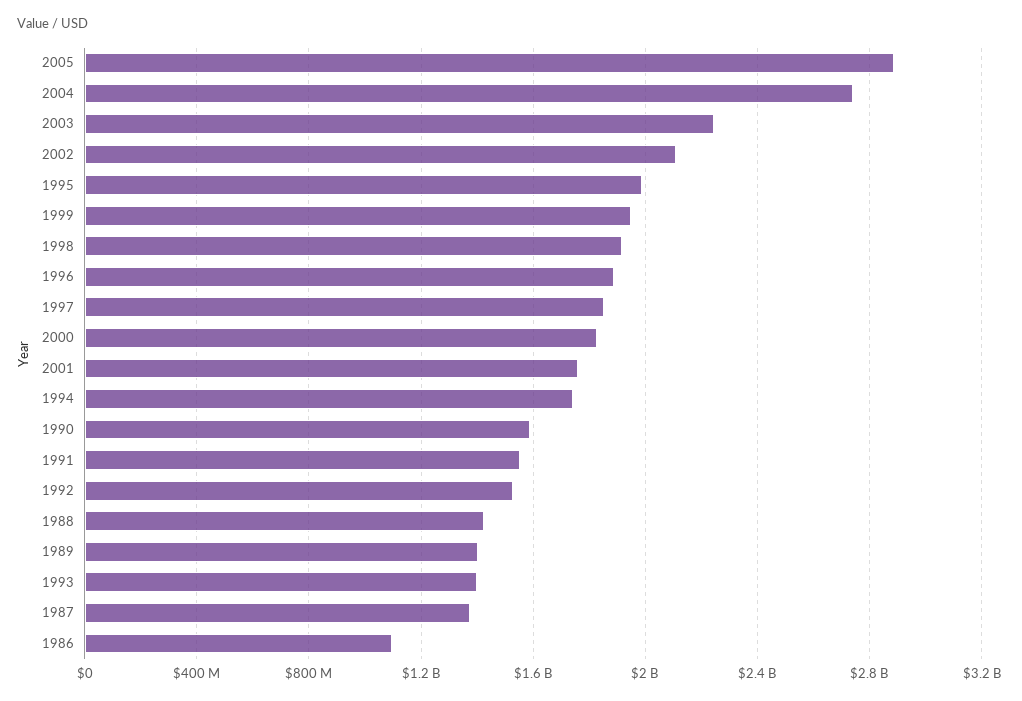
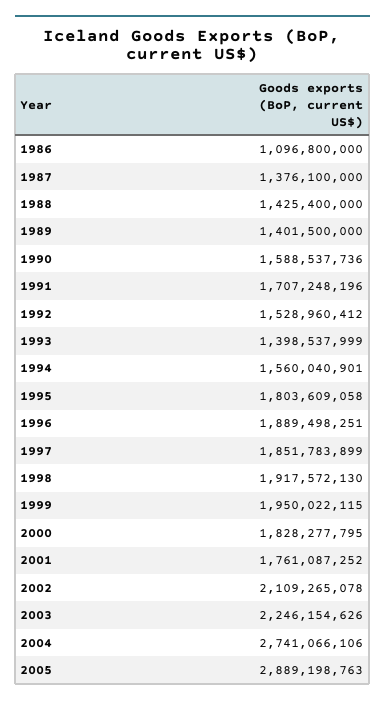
1995: 2000000000 -> 1803609058
1994: 1750000000 -> 1560040901
1991: 1550000000 -> 1707248196

